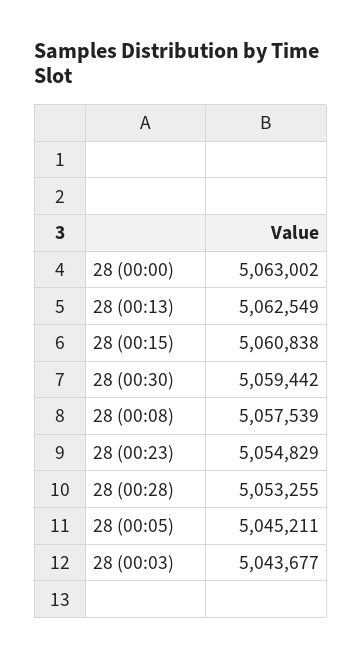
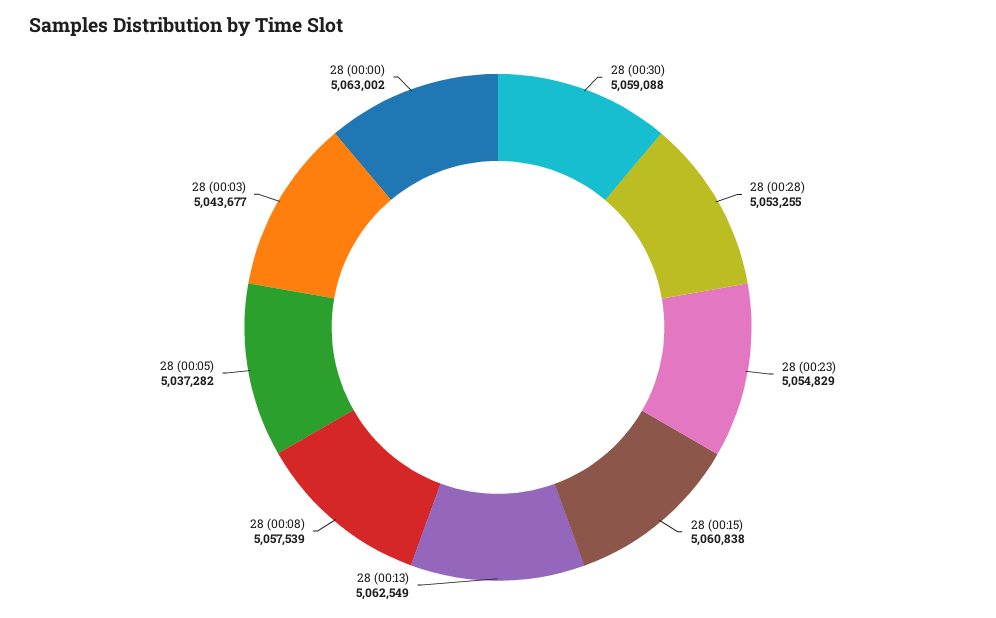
28 (00:30): 5059442 -> 5059088
28 (00:05): 5045211 -> 5037282

